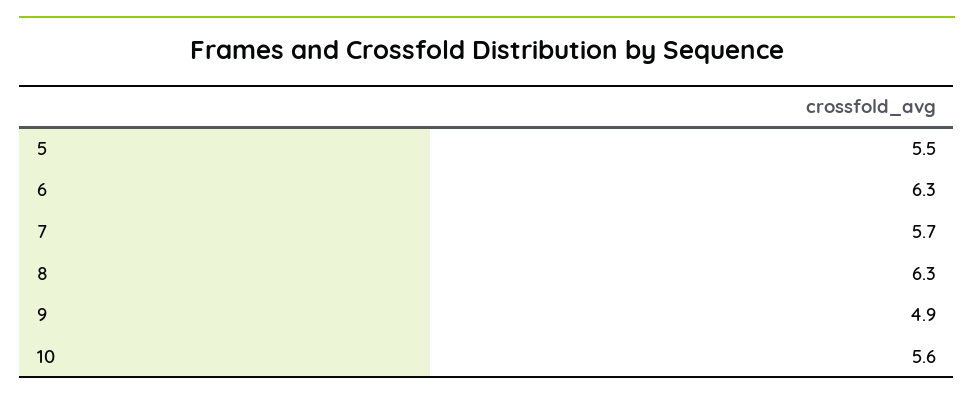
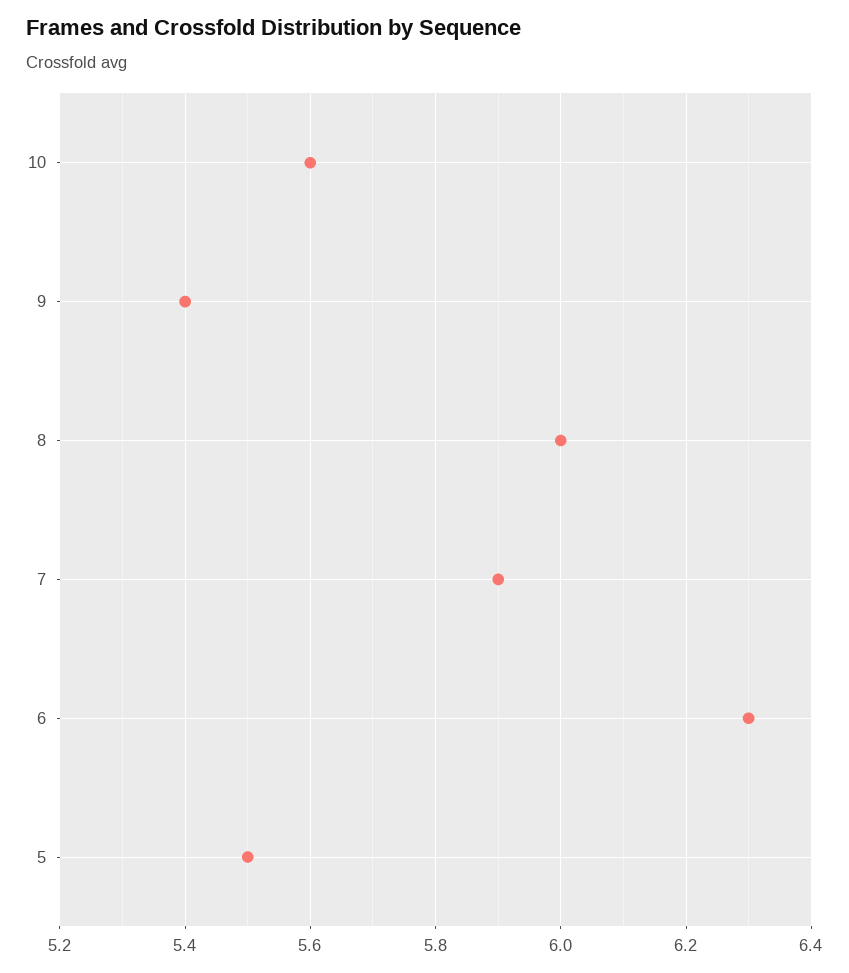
7: 5.7 -> 5.9
8: 6.3 -> 6
9: 4.9 -> 5.4

